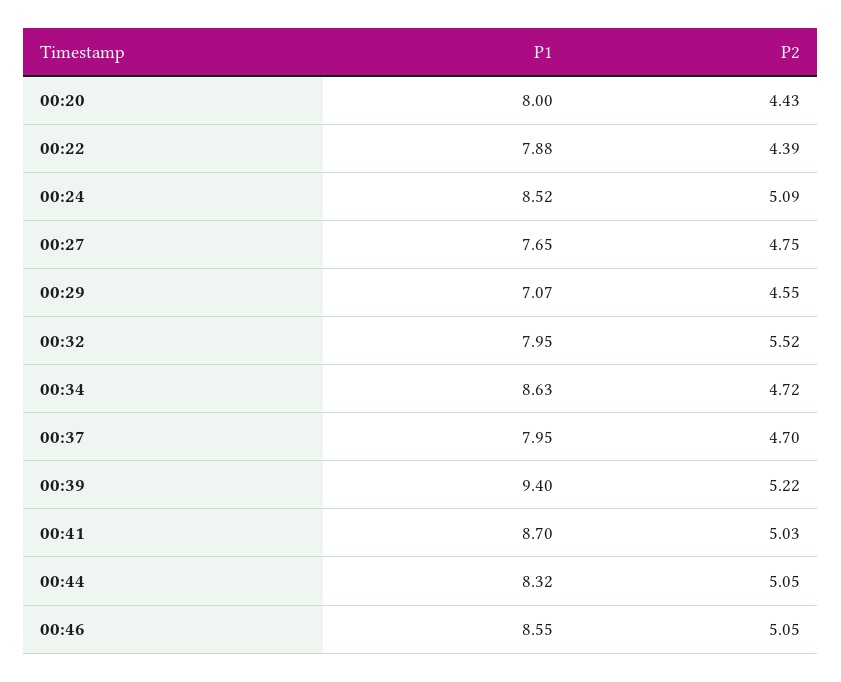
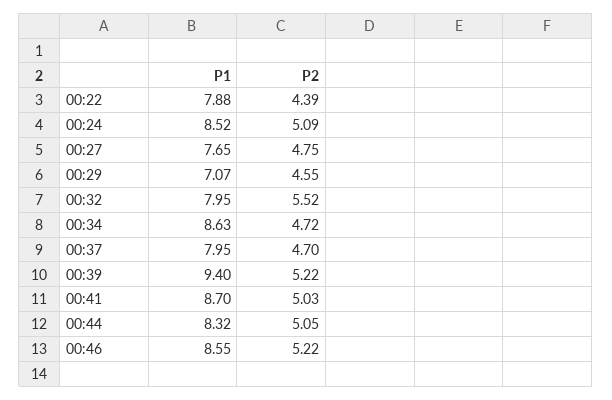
P1, 00:20: 8 -> none
P2, 00:20: 4.43 -> none
P2, 00:46: 5.05 -> 5.22

